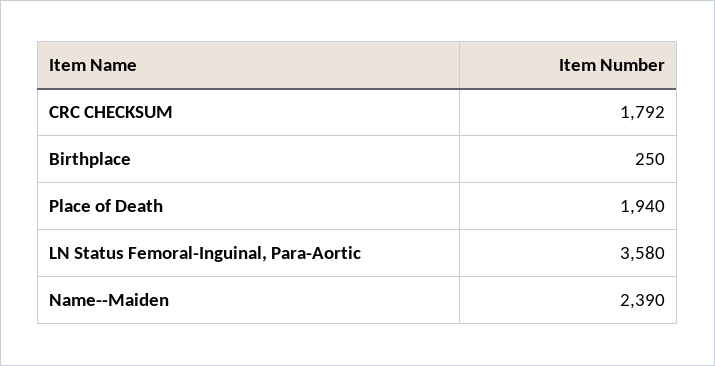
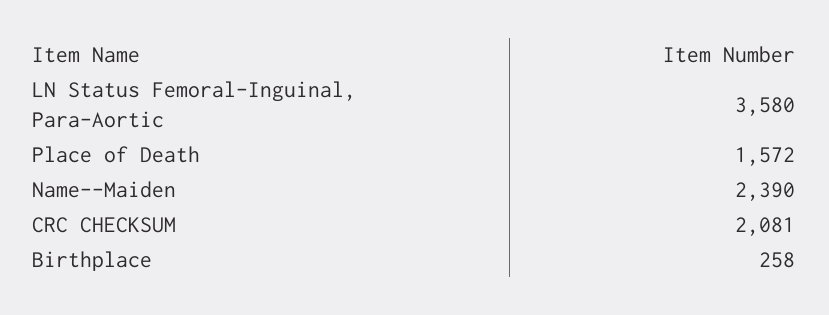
CRC CHECKSUM: 1792 -> 2081
Birthplace: 250 -> 258
Place of Death: 1940 -> 1572

